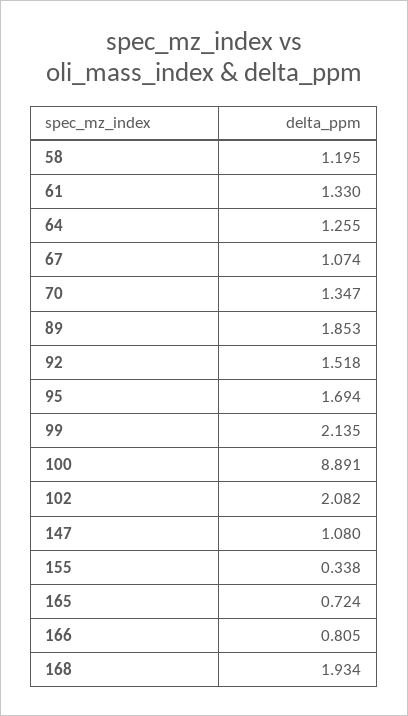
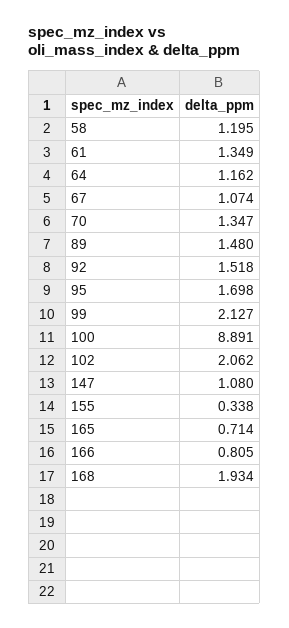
61: 1.33 -> 1.349
64: 1.255 -> 1.162
89: 1.853 -> 1.48
95: 1.694 -> 1.698
99: 2.135 -> 2.127
102: 2.082 -> 2.062
165: 0.724 -> 0.714

